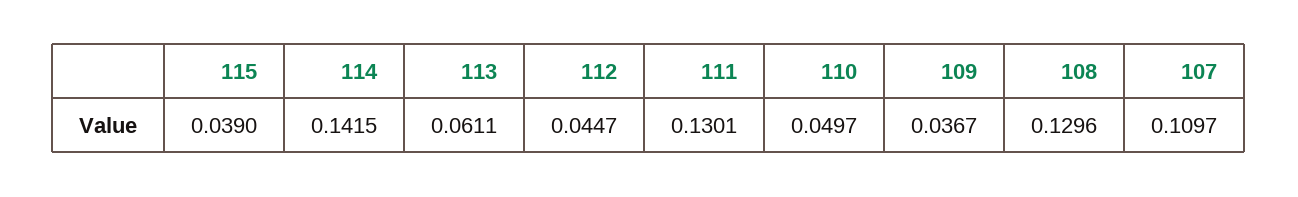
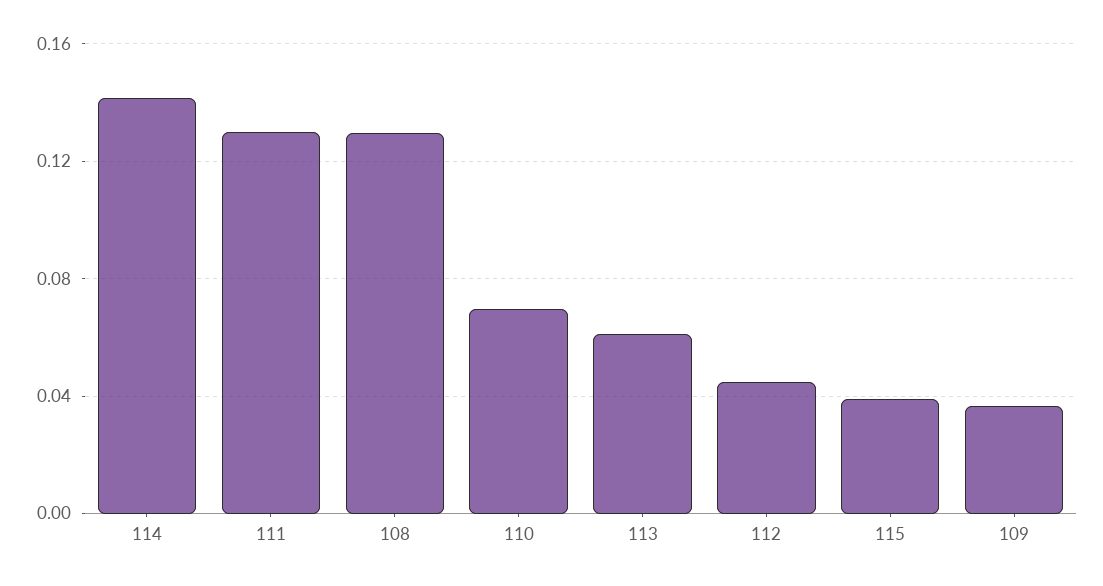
110: 0.0497 -> 0.07
107: 0.1097 -> none

